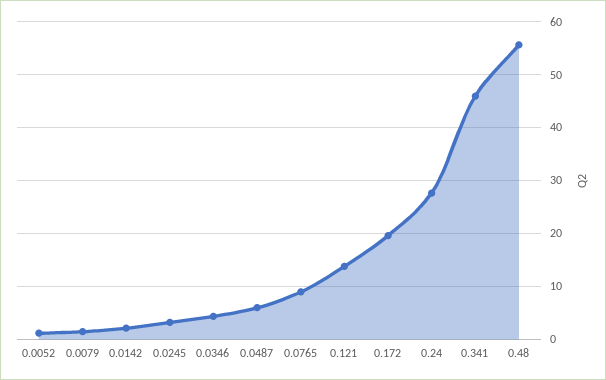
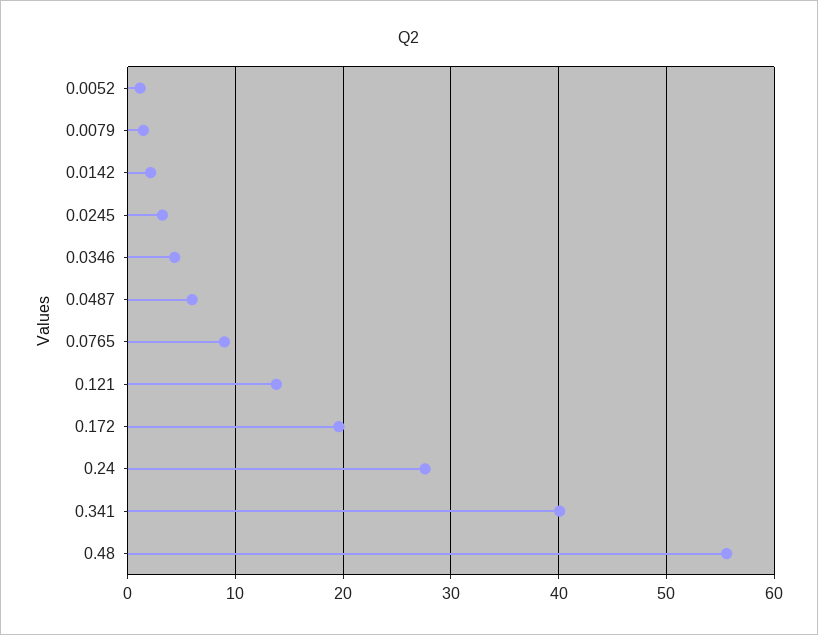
0.341: 46 -> 40

